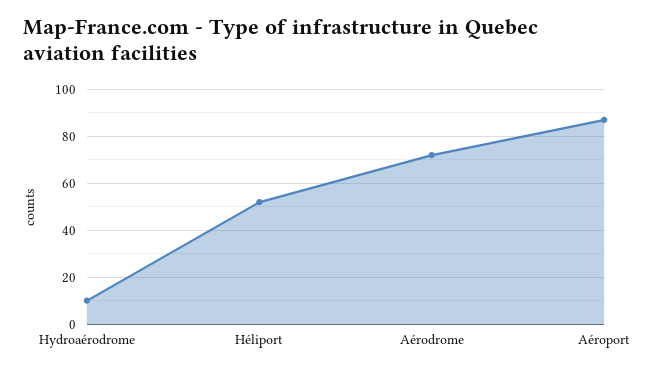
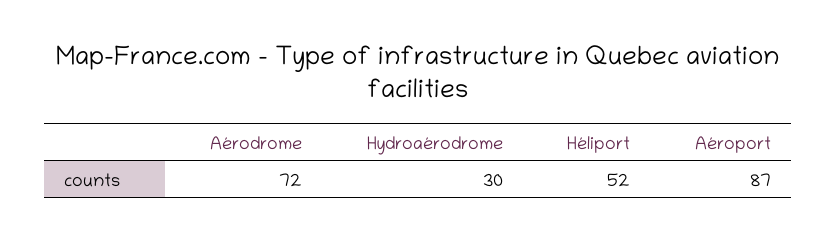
Hydroaérodrome: 10 -> 30

